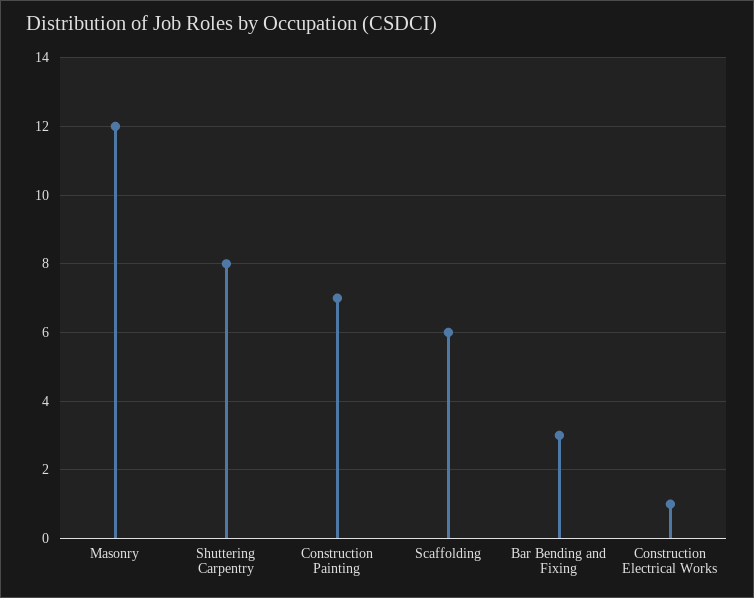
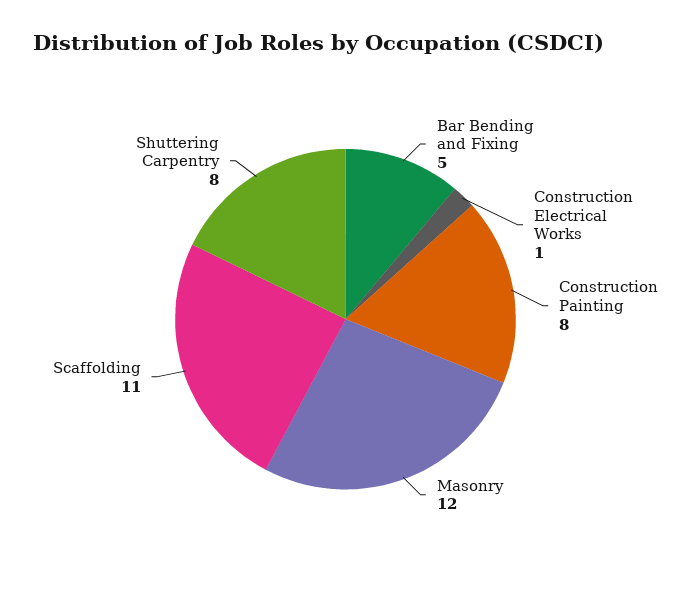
Construction Painting: 7 -> 8
Scaffolding: 6 -> 11
Bar Bending and Fixing: 3 -> 5

